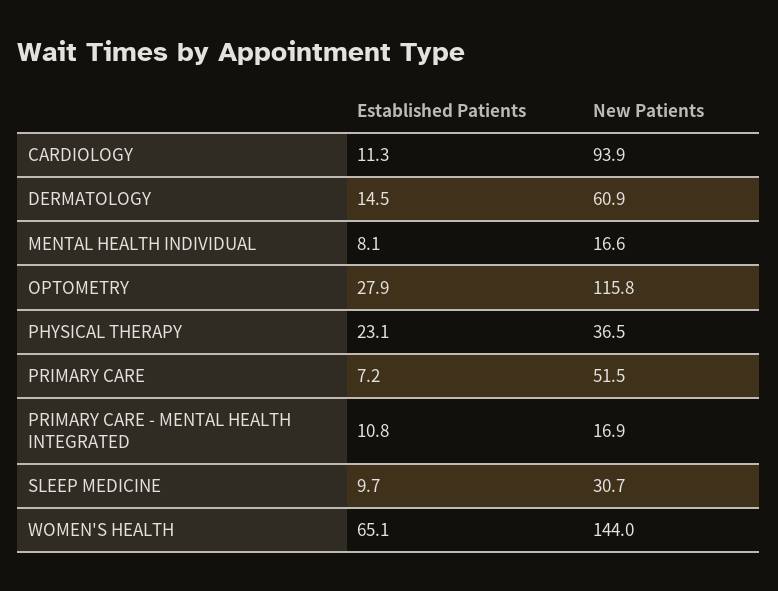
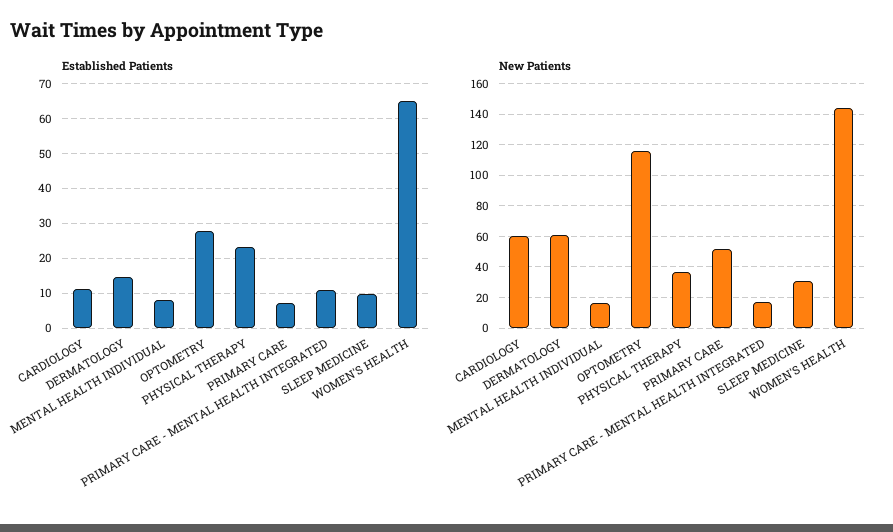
New Patients, CARDIOLOGY: 93.9 -> 60

